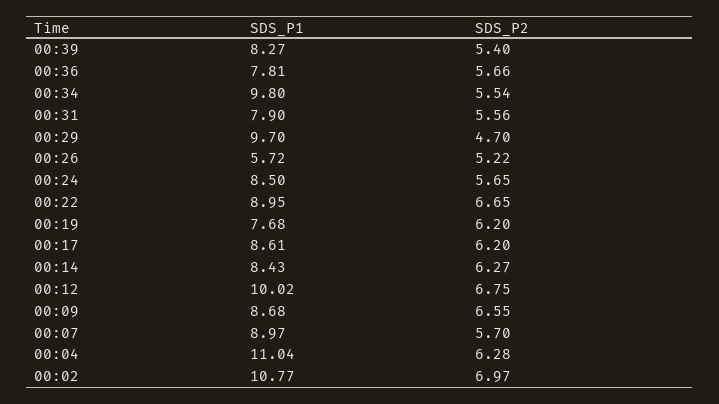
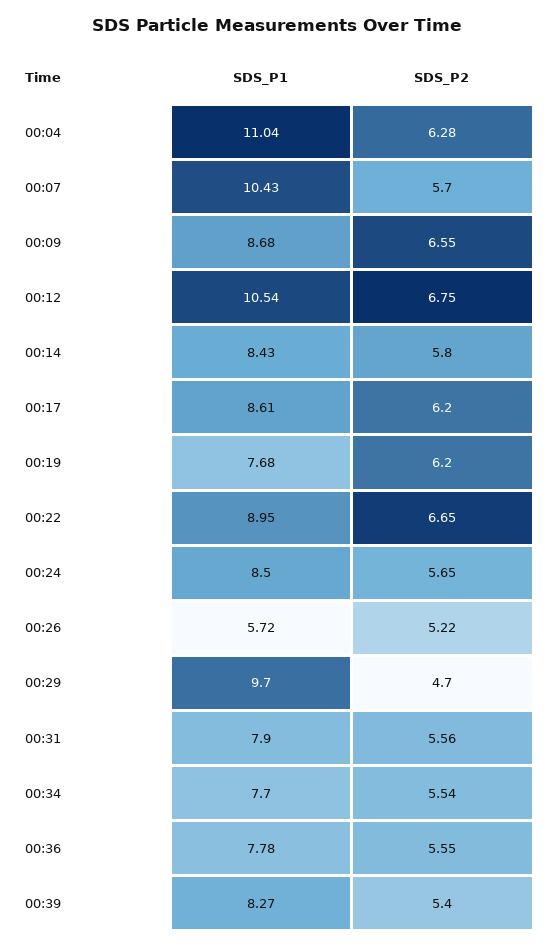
SDS_P1, 00:36: 7.81 -> 7.78
SDS_P2, 00:36: 5.66 -> 5.55
SDS_P1, 00:34: 9.8 -> 7.7
SDS_P2, 00:14: 6.27 -> 5.8
SDS_P1, 00:12: 10.02 -> 10.54
SDS_P1, 00:07: 8.97 -> 10.43
SDS_P1, 00:02: 10.77 -> none
SDS_P2, 00:02: 6.97 -> none

